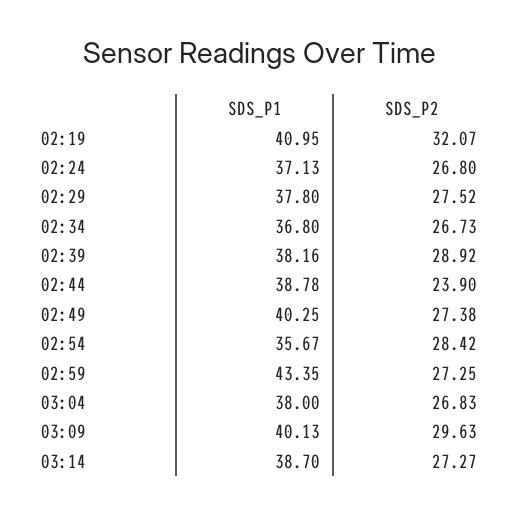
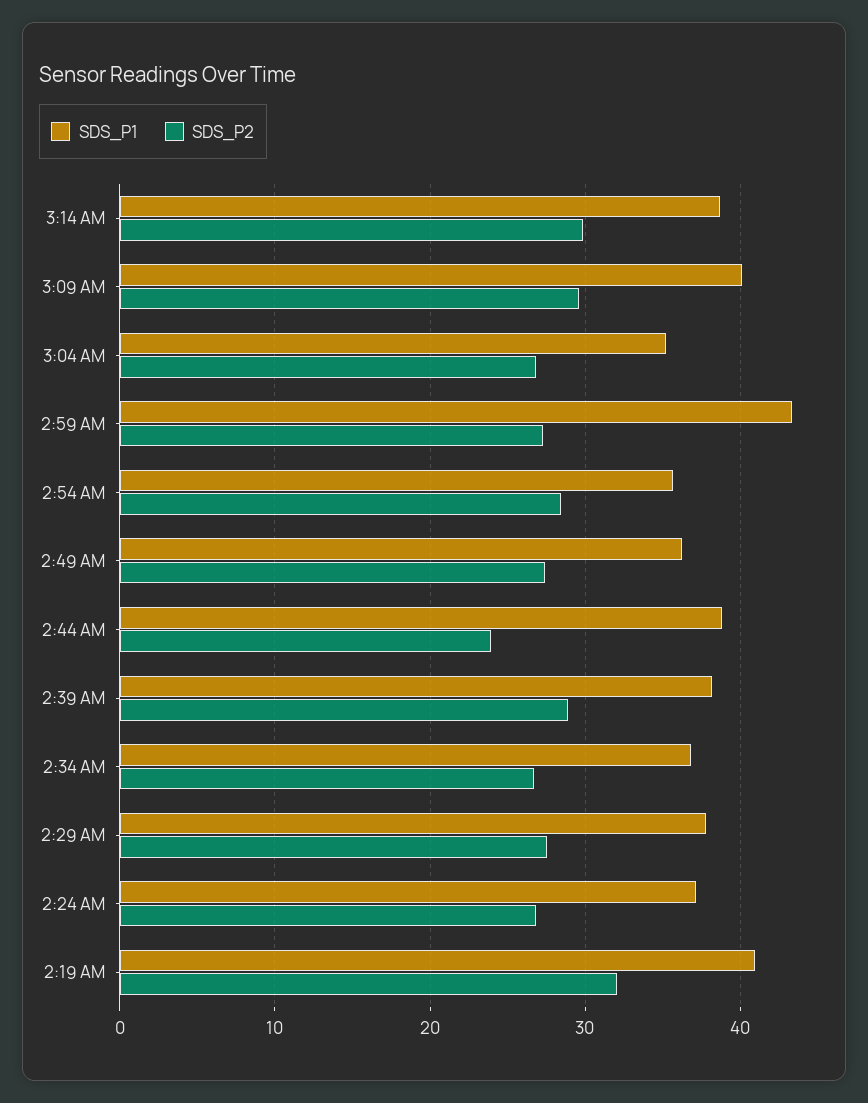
SDS_P1, 02:49: 40.25 -> 36
SDS_P1, 03:04: 38 -> 35
SDS_P2, 03:14: 27.27 -> 30

